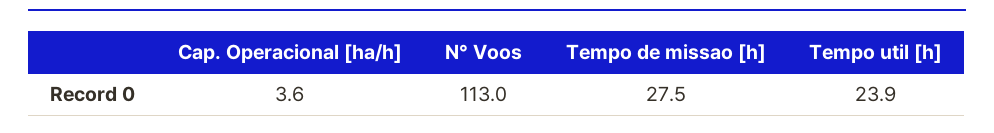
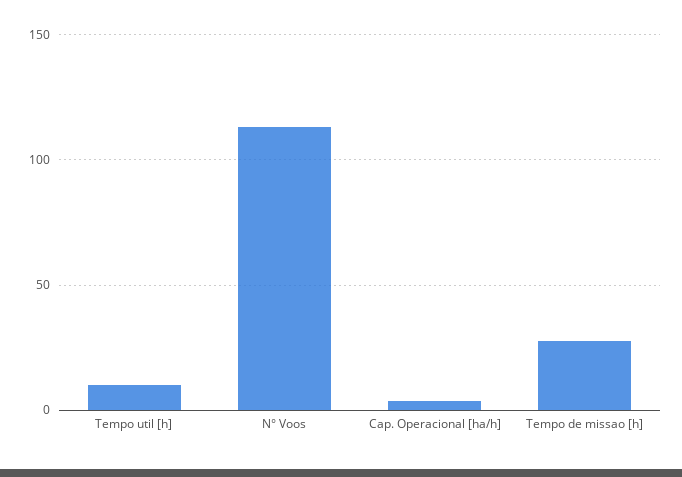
Tempo util [h]: 23.9 -> 10

